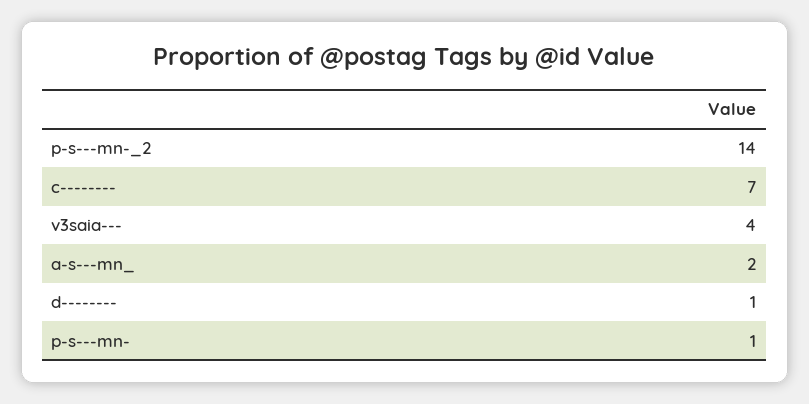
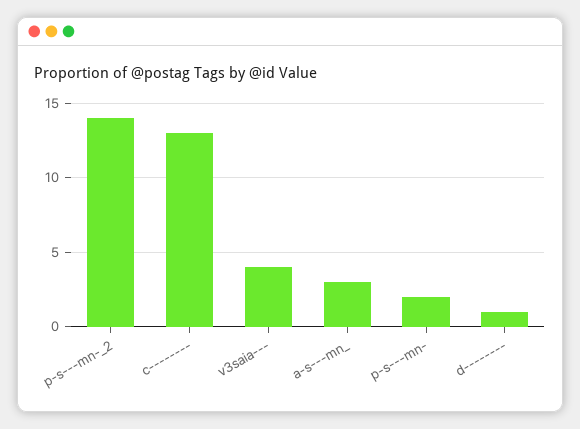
c--------: 7 -> 13
a-s---mn_: 2 -> 3
p-s---mn-: 1 -> 2

